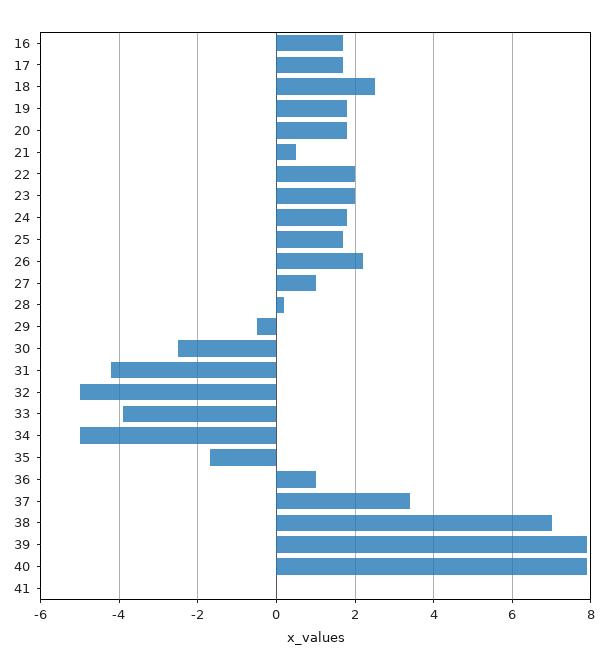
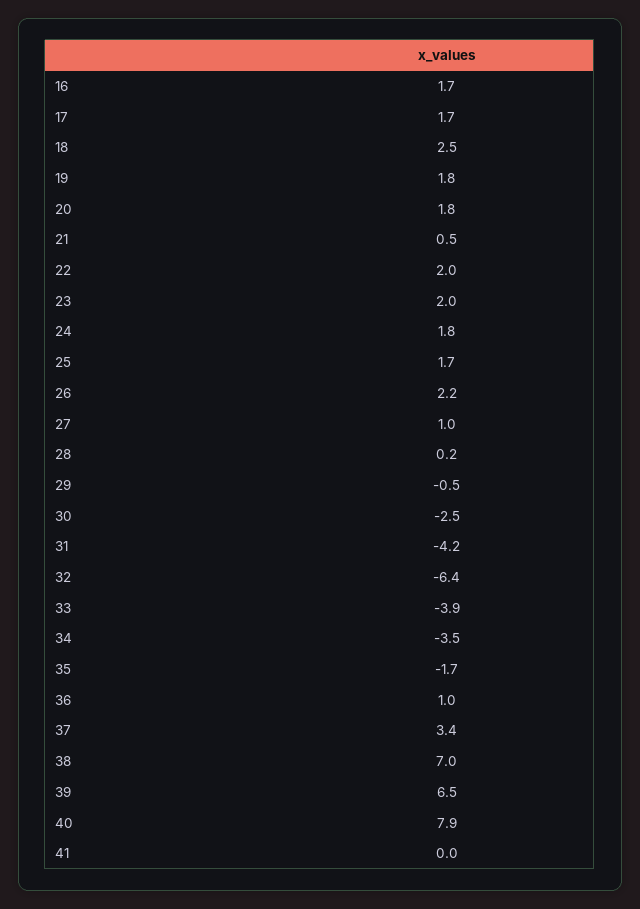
32: -5 -> -6.4
34: -5 -> -3.5
39: 8 -> 6.5

